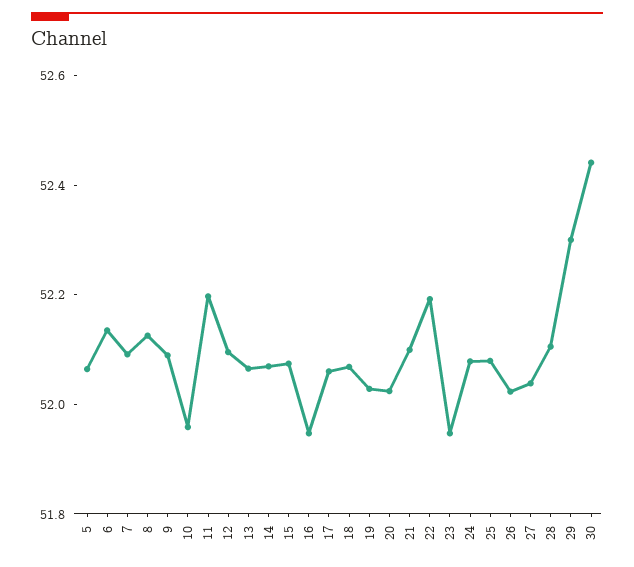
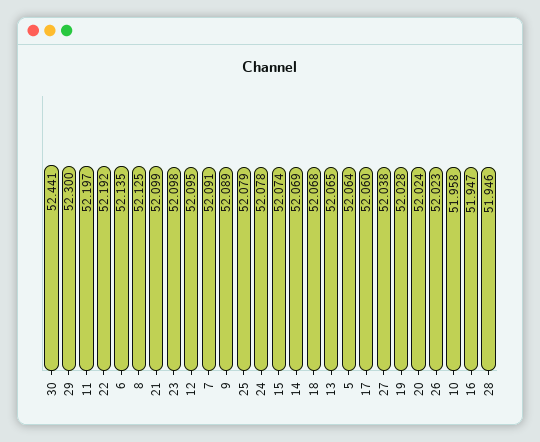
23: 51.95 -> 52.098
28: 52.1 -> 51.946

